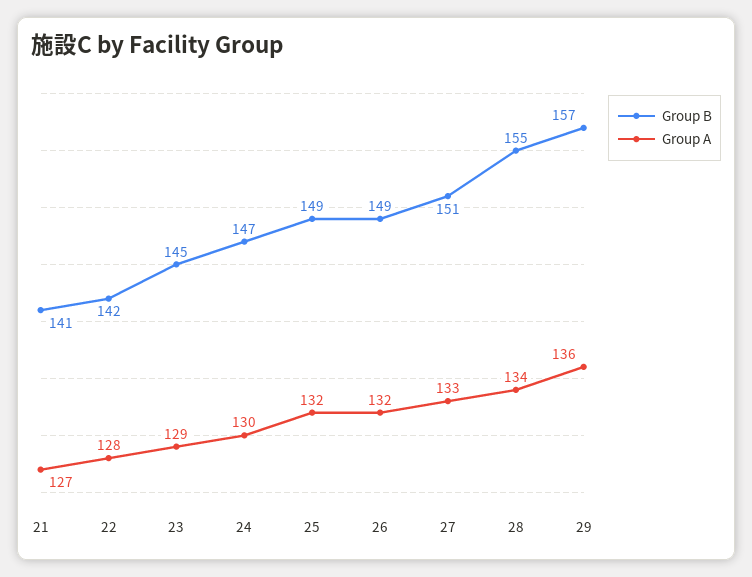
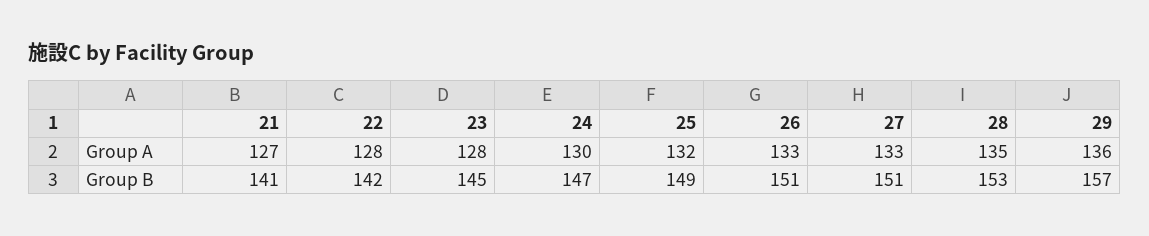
Group A, 23: 129 -> 128
Group B, 26: 149 -> 151
Group A, 26: 132 -> 133
Group B, 28: 155 -> 153
Group A, 28: 134 -> 135

